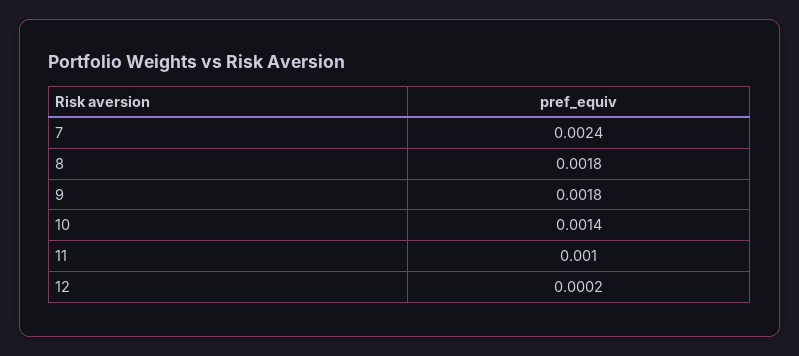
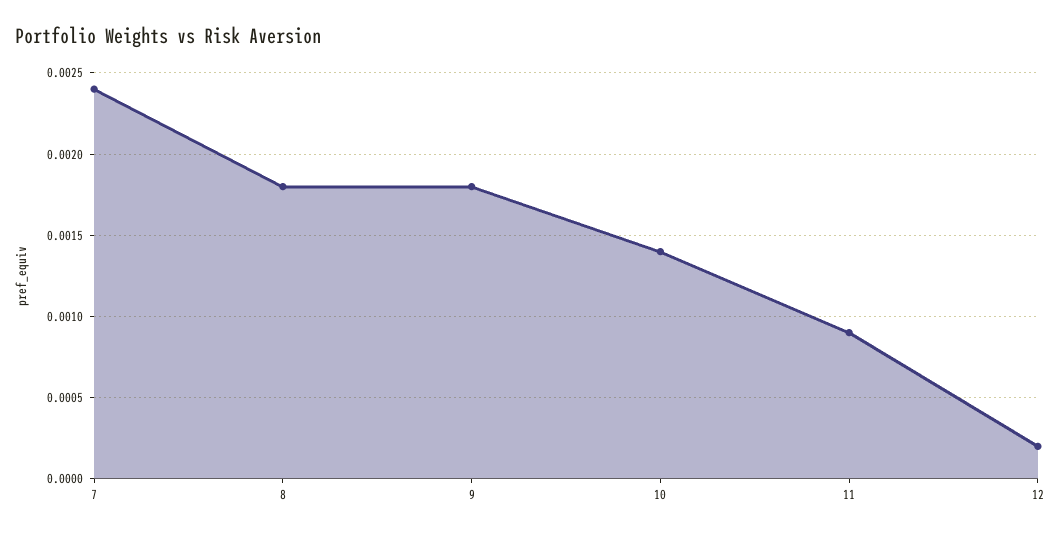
11: 0.001 -> 0.0009

